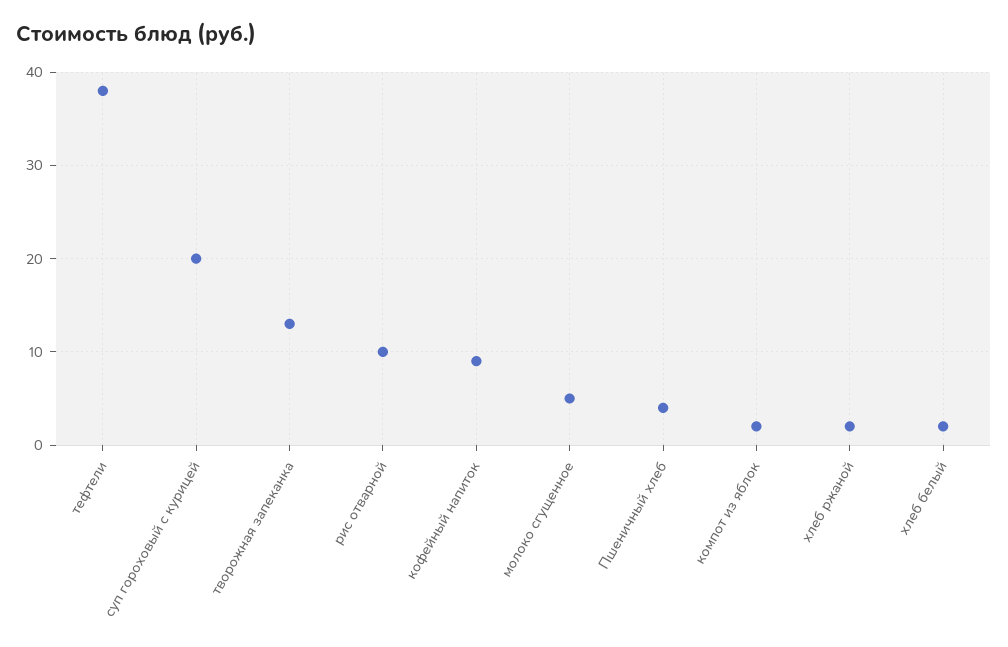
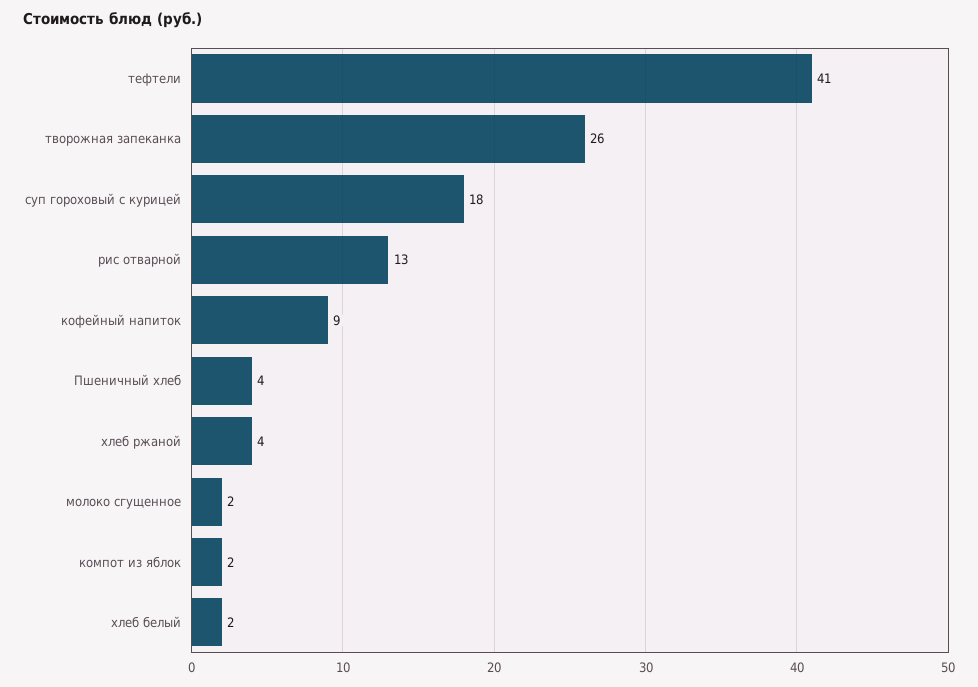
тефтели: 38 -> 41
суп гороховый с курицей: 20 -> 18
творожная запеканка: 13 -> 26
рис отварной: 10 -> 13
молоко сгущенное: 5 -> 2
хлеб ржаной: 2 -> 4

